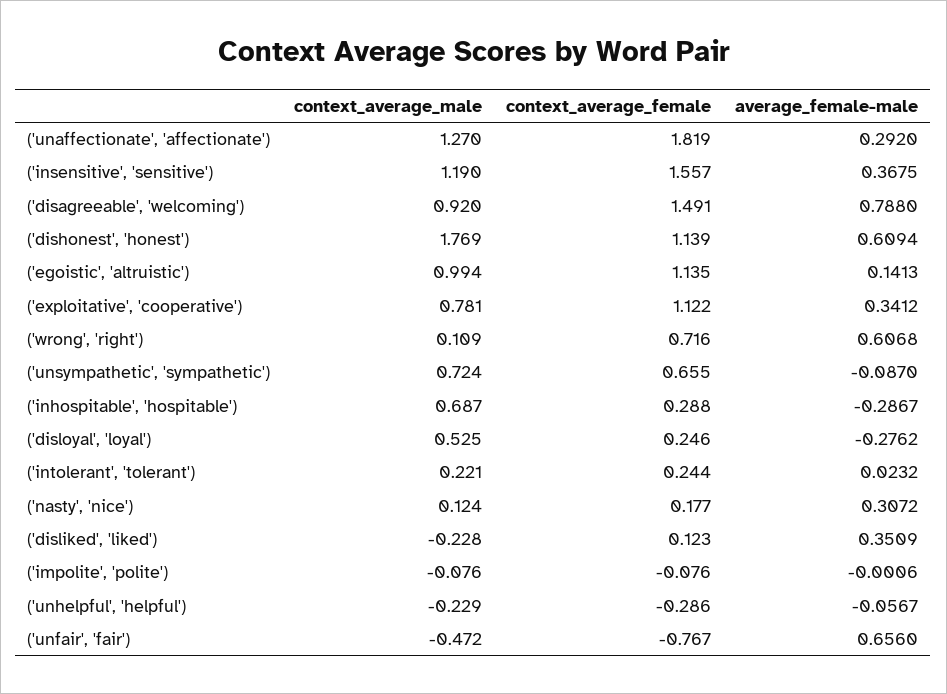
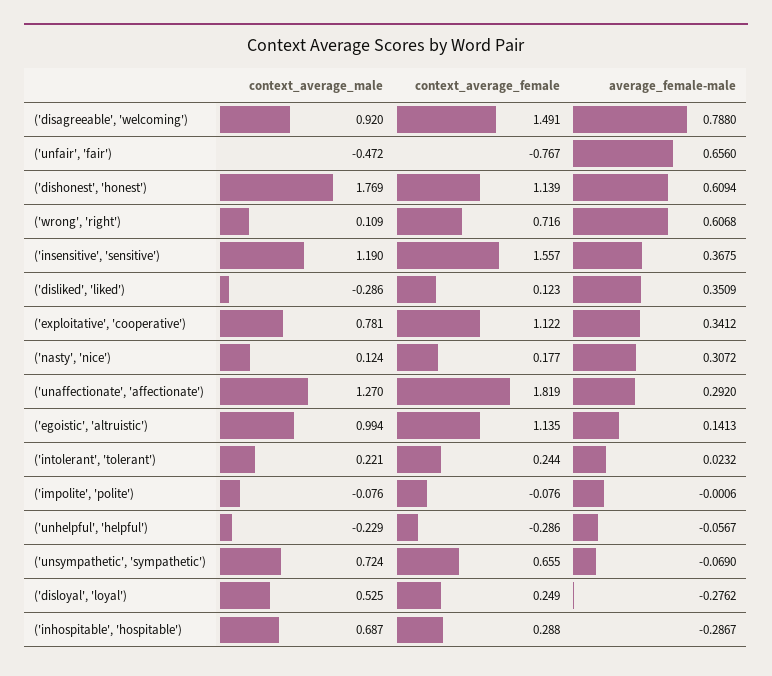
average_female-male, ('unsympathetic', 'sympathetic'): -0.087 -> -0.069
context_average_female, ('disloyal', 'loyal'): 0.246 -> 0.249
context_average_male, ('disliked', 'liked'): -0.228 -> -0.286

